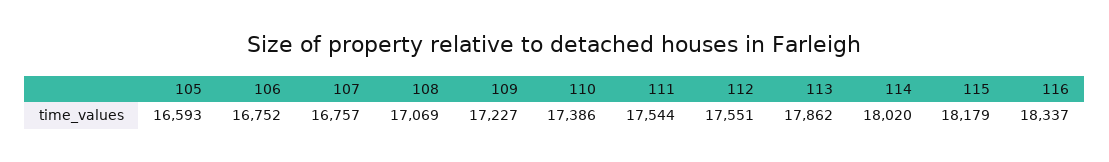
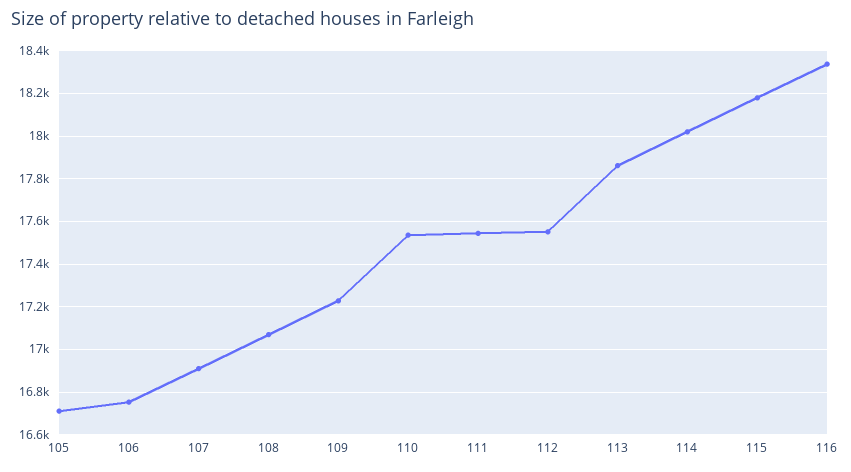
105: 16593 -> 16700
107: 16757 -> 16900
110: 17386 -> 17550

